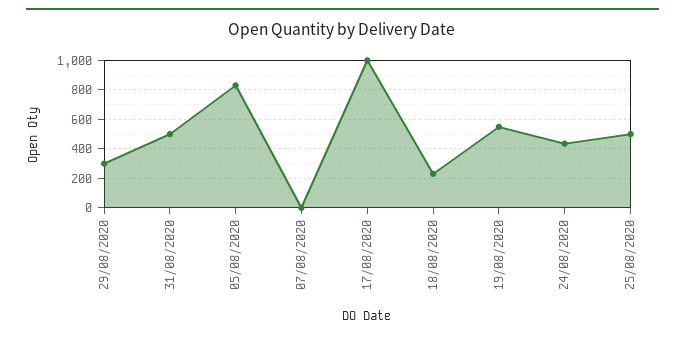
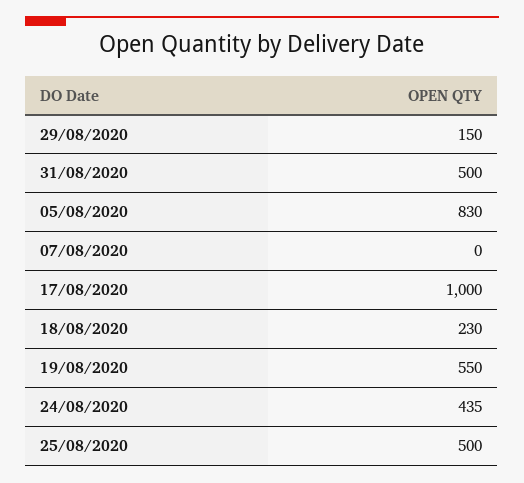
29/08/2020: 300 -> 150

